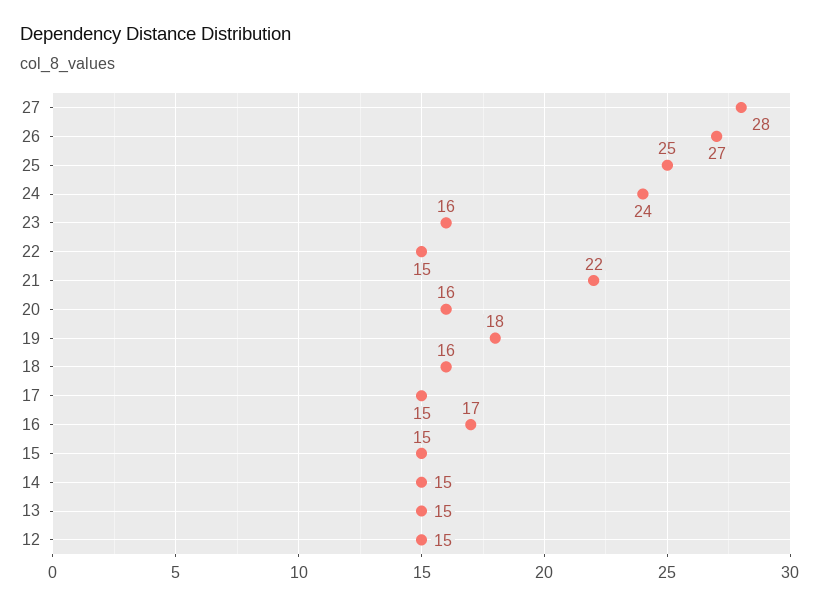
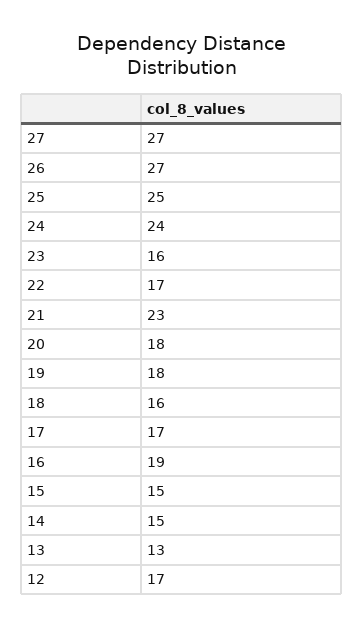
27: 28 -> 27
22: 15 -> 17
21: 22 -> 23
20: 16 -> 18
17: 15 -> 17
16: 17 -> 19
13: 15 -> 13
12: 15 -> 17

